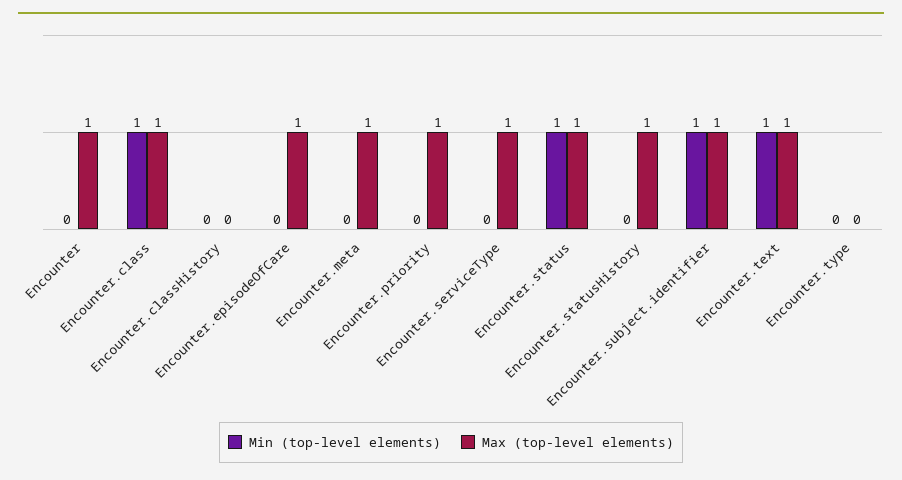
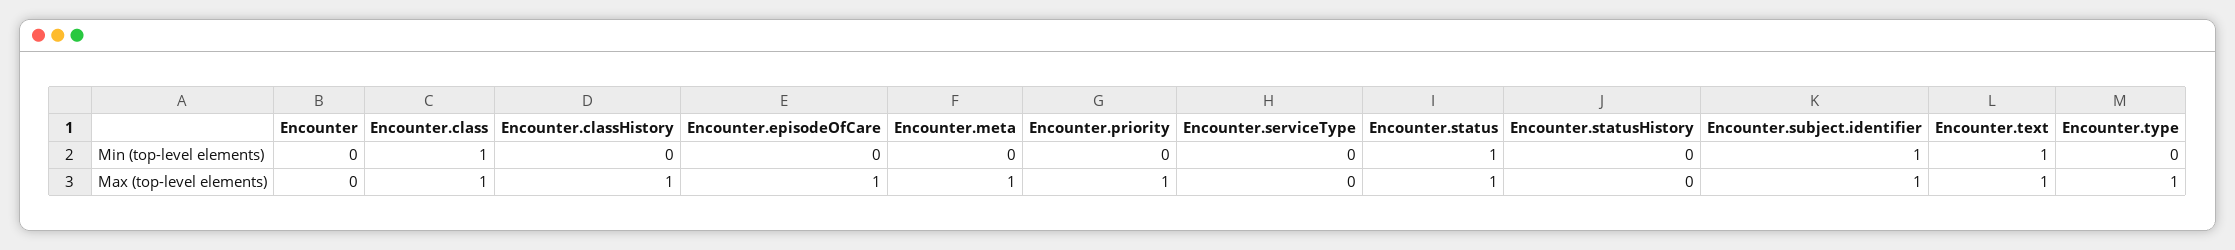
Max (top-level elements), Encounter: 1 -> 0
Max (top-level elements), Encounter.classHistory: 0 -> 1
Max (top-level elements), Encounter.serviceType: 1 -> 0
Max (top-level elements), Encounter.statusHistory: 1 -> 0
Max (top-level elements), Encounter.type: 0 -> 1

